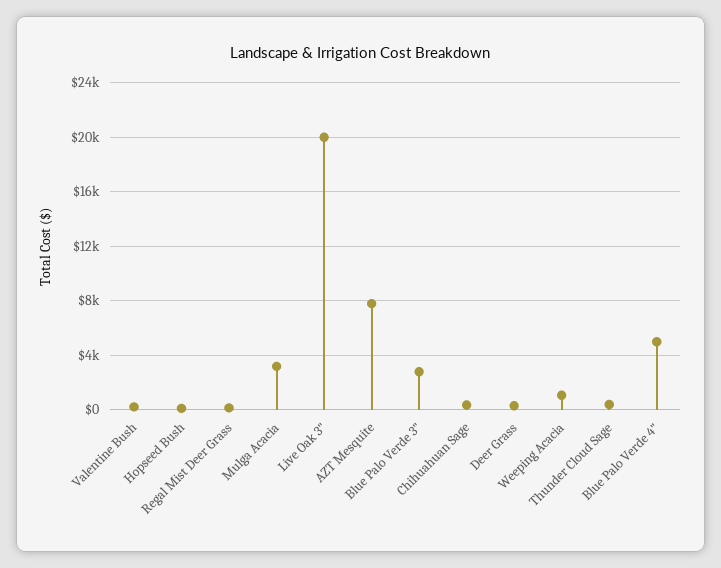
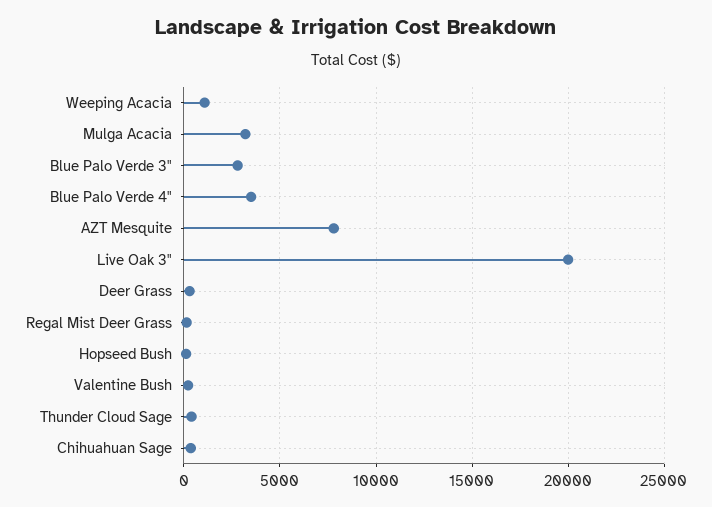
Blue Palo Verde 4": 5000 -> 3500

